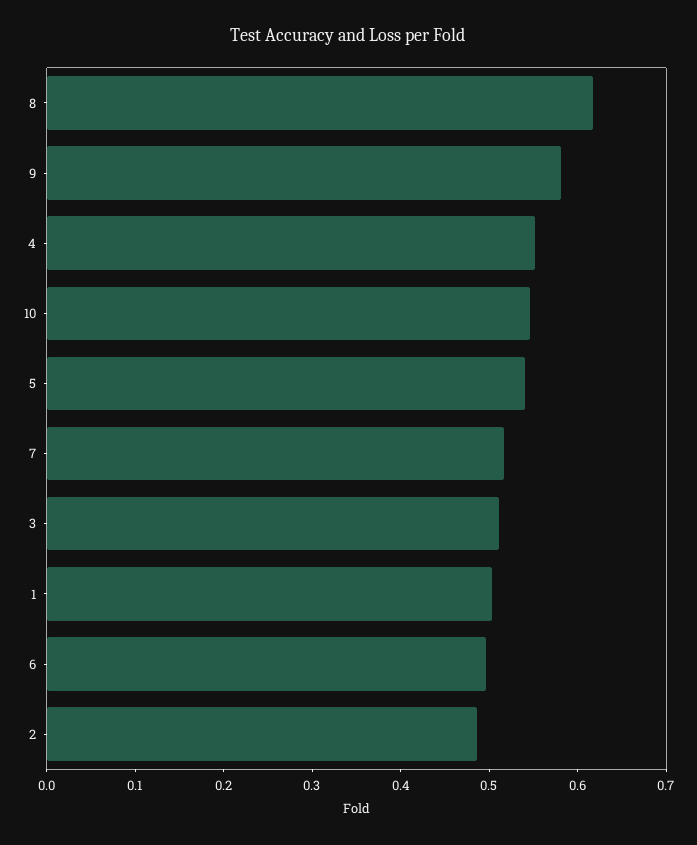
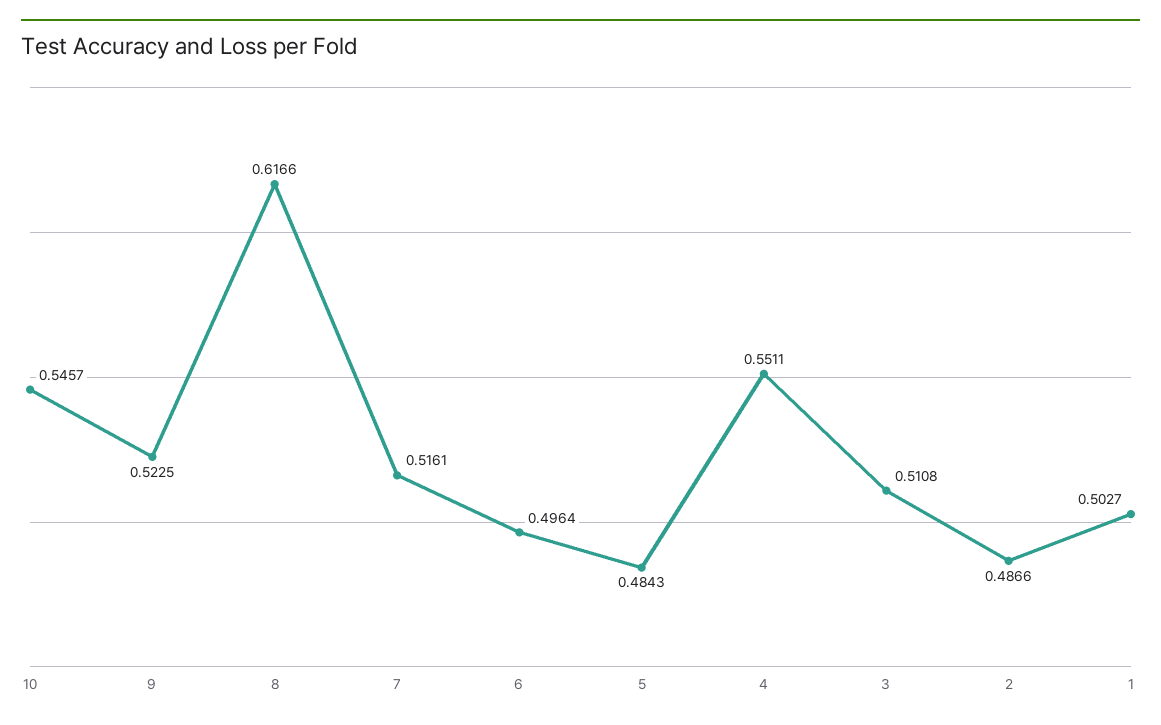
9: 0.58 -> 0.5225
5: 0.54 -> 0.4843

